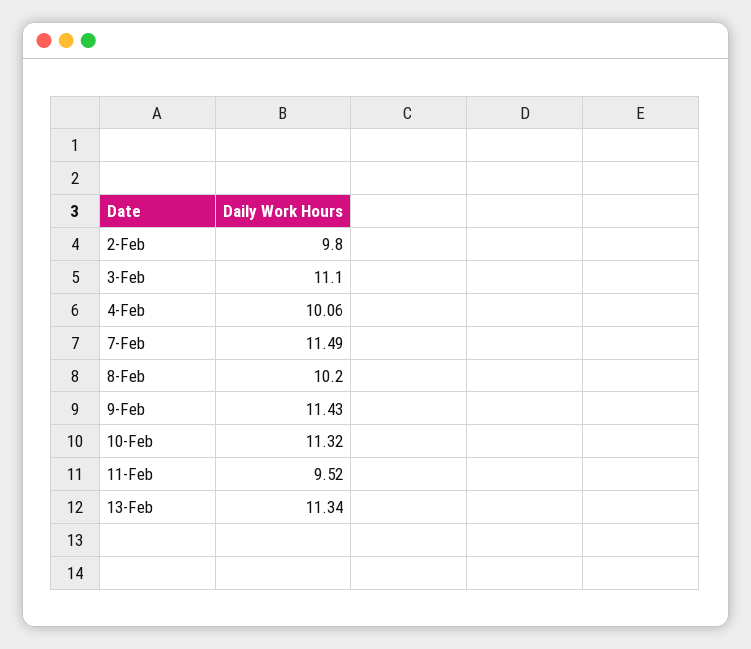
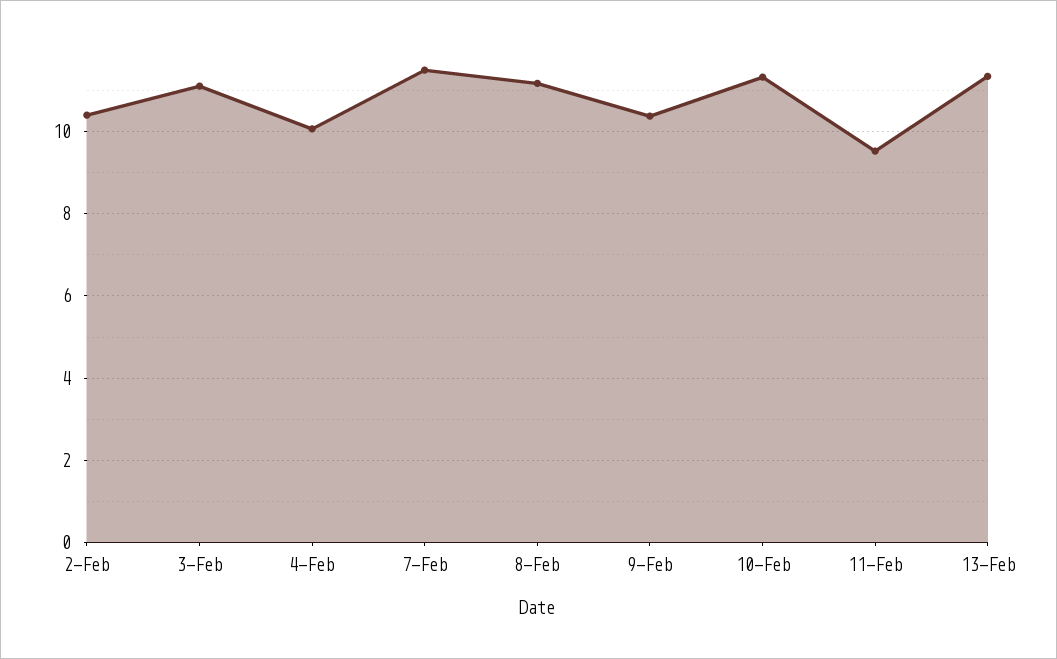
2-Feb: 9.8 -> 10.4
8-Feb: 10.2 -> 11.2
9-Feb: 11.43 -> 10.4

